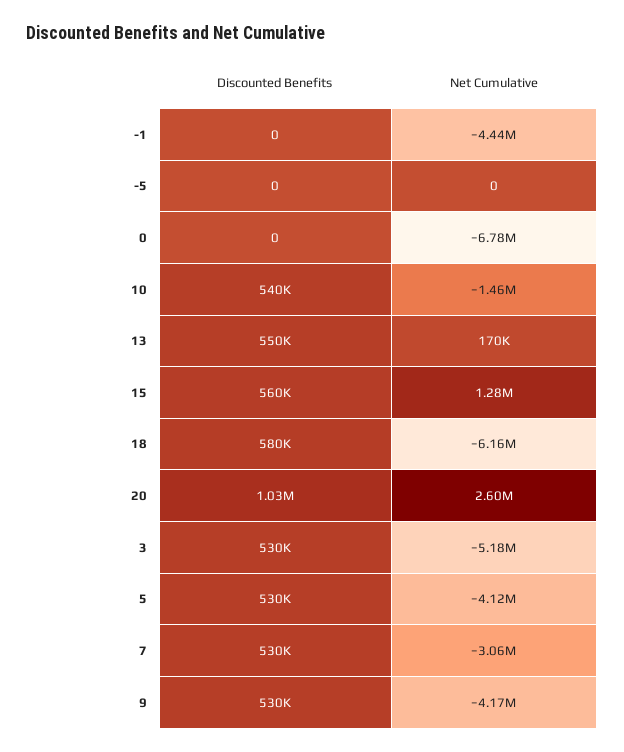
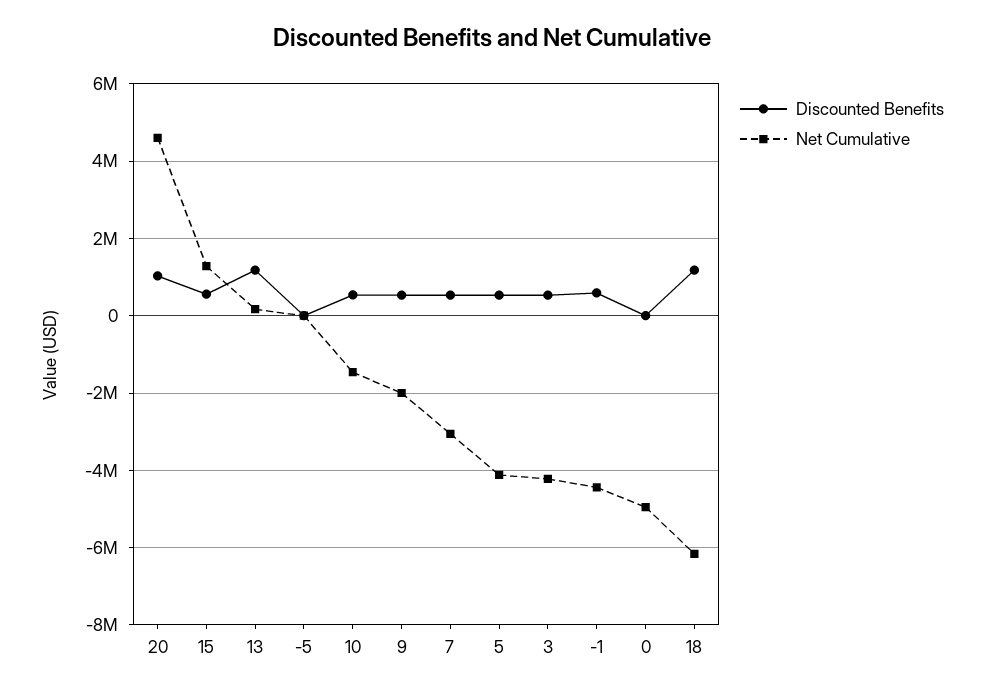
Discounted Benefits, -1: 0 -> 600000
Net Cumulative, 0: -6780000 -> -5000000
Discounted Benefits, 13: 550000 -> 1200000
Discounted Benefits, 18: 580000 -> 1200000
Net Cumulative, 20: 2600000 -> 4600000
Net Cumulative, 3: -5180000 -> -4200000
Net Cumulative, 9: -4170000 -> -2000000

